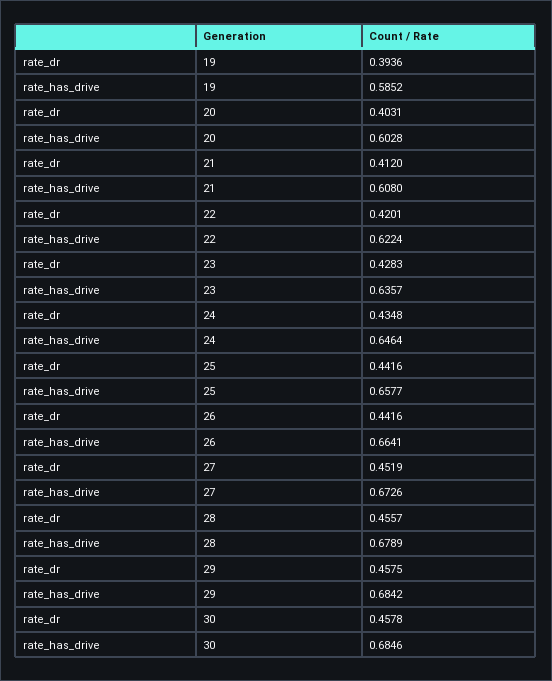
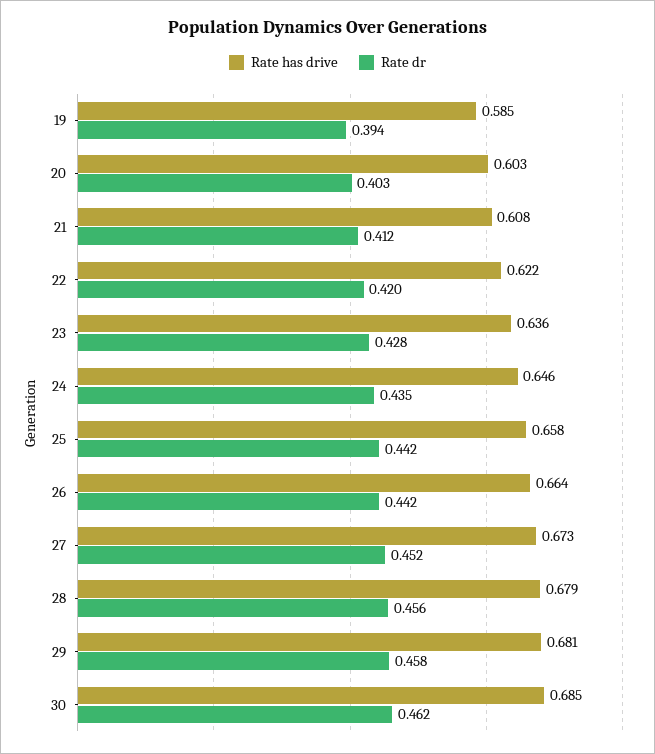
rate_has_drive, 29: 0.6842 -> 0.681
rate_dr, 30: 0.4578 -> 0.462

